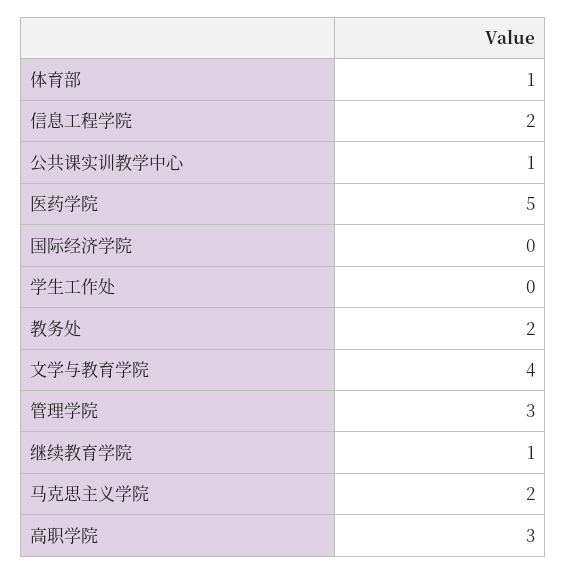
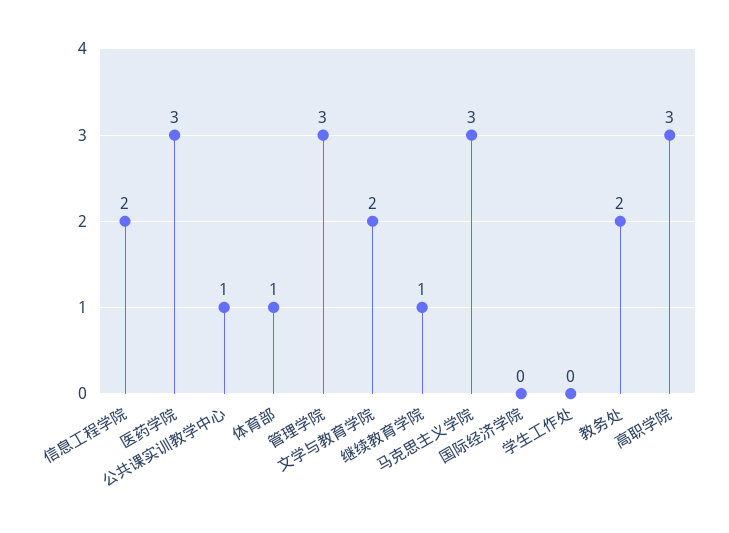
医药学院: 5 -> 3
文学与教育学院: 4 -> 2
马克思主义学院: 2 -> 3

